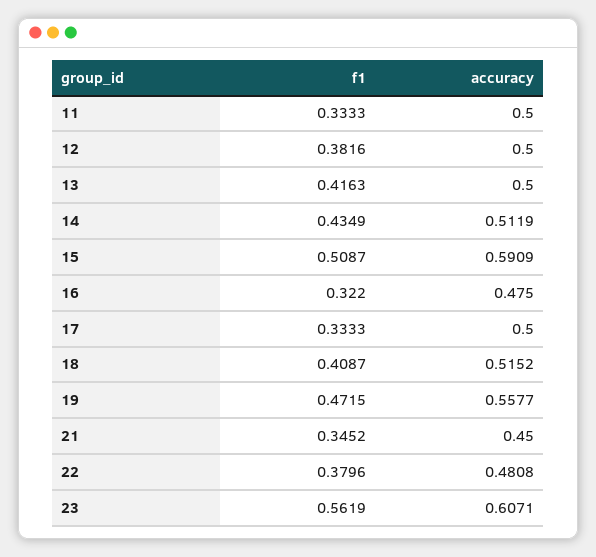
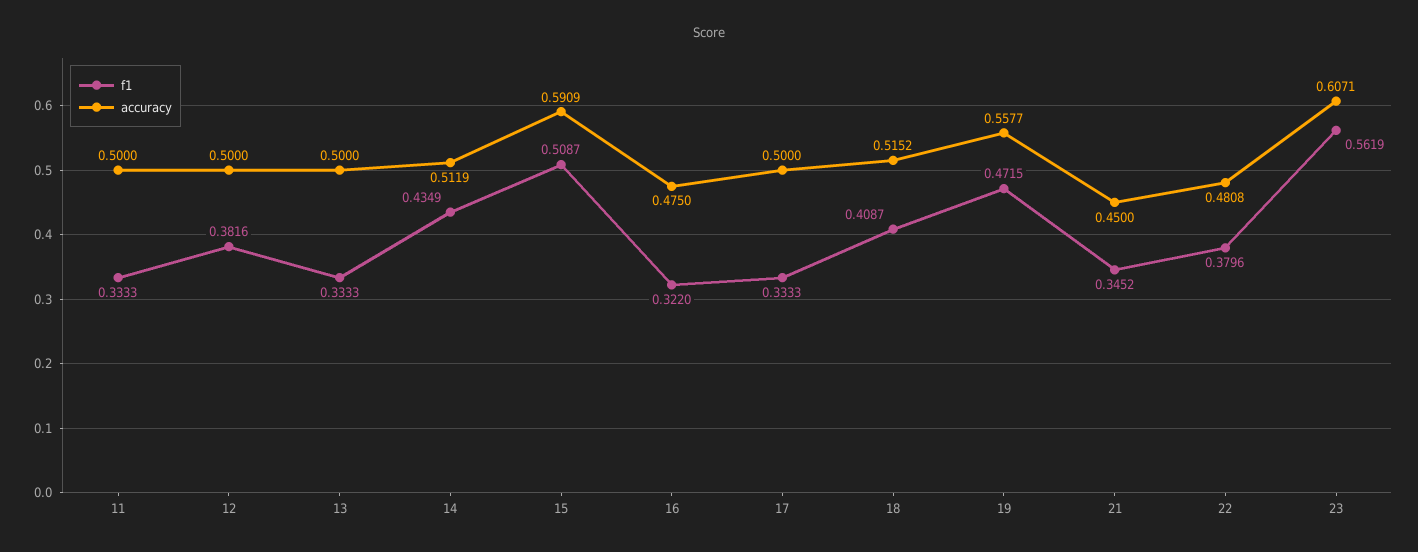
f1, 13: 0.4163 -> 0.3333

